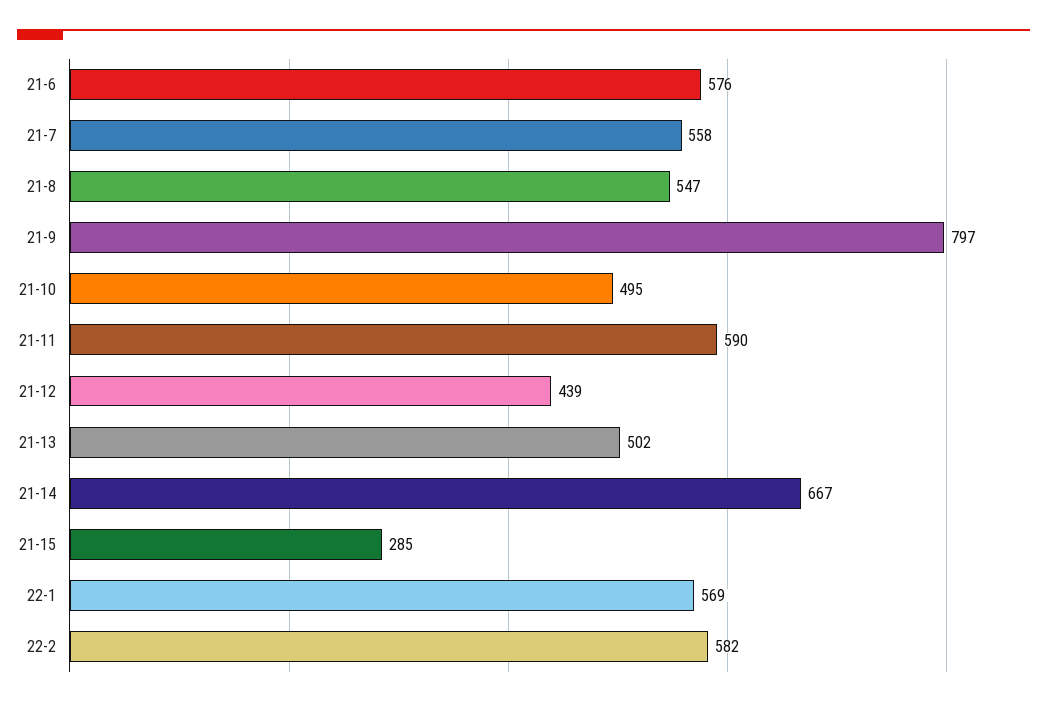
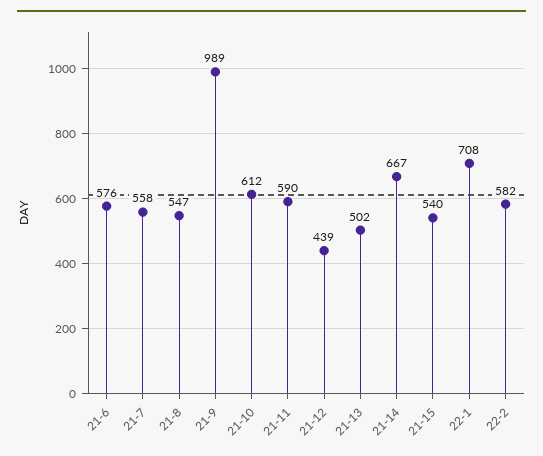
21-9: 797 -> 989
21-10: 495 -> 612
21-15: 285 -> 540
22-1: 569 -> 708

